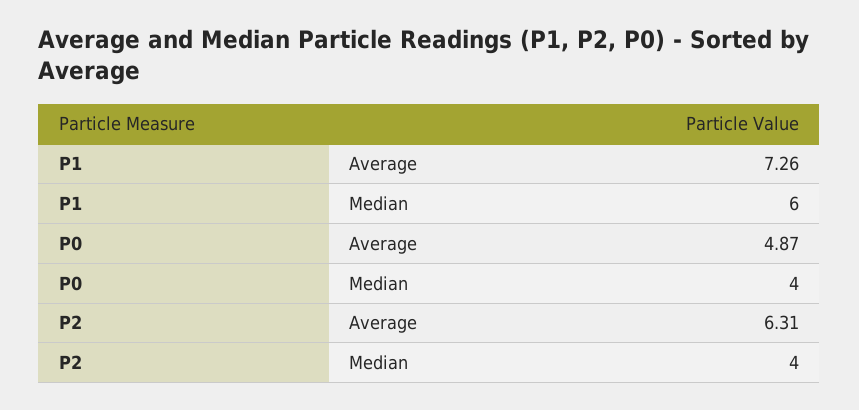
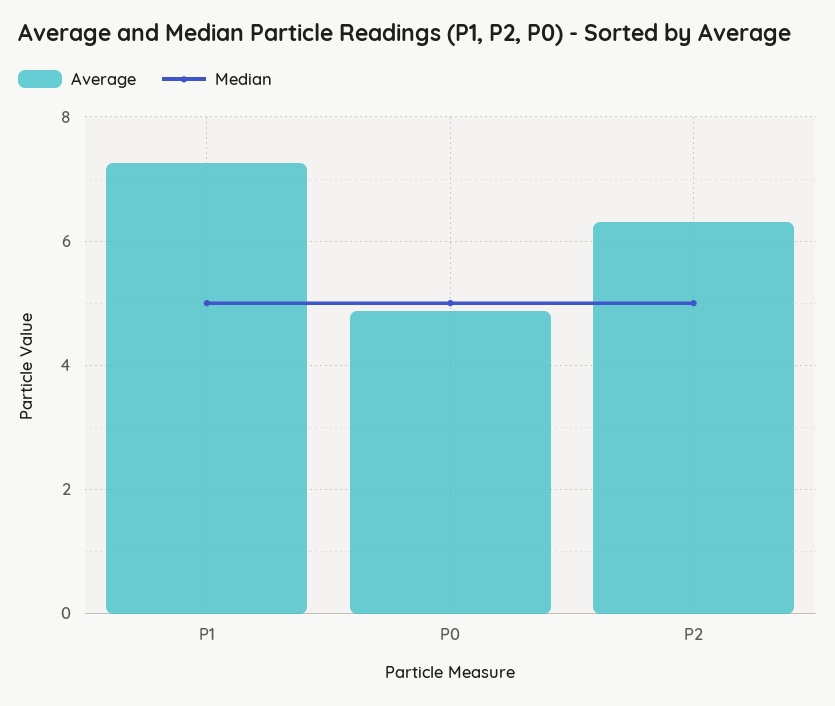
Median, P1: 6 -> 5
Median, P0: 4 -> 5
Median, P2: 4 -> 5

